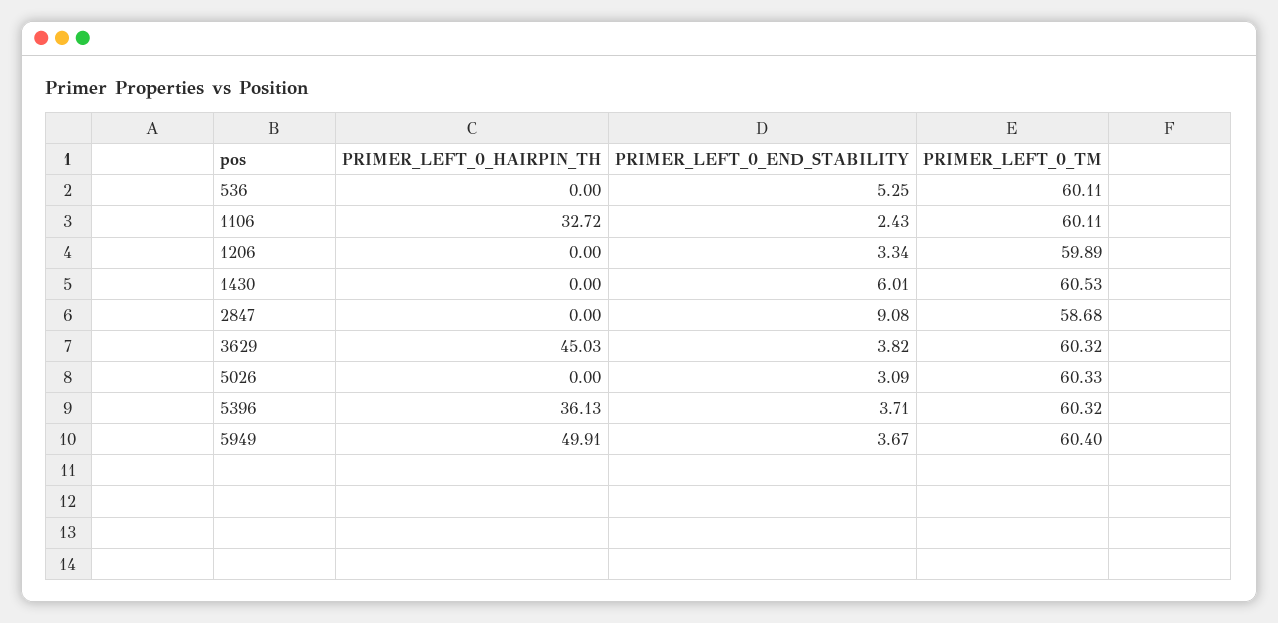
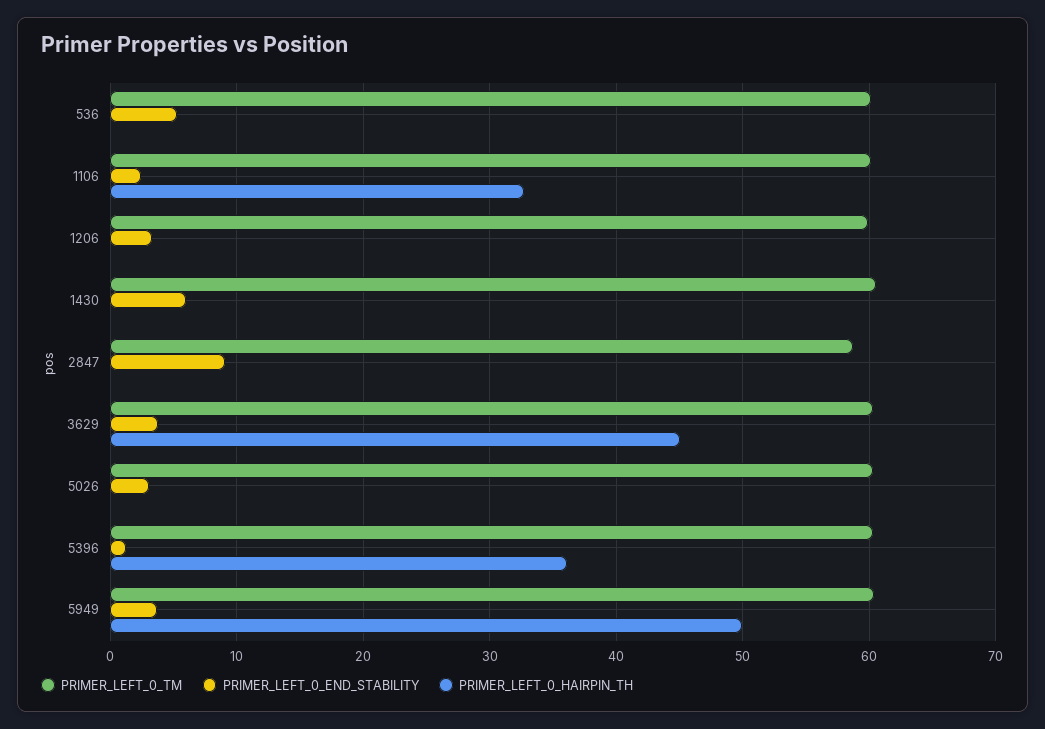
PRIMER_LEFT_0_END_STABILITY, 5396: 3.71 -> 1

